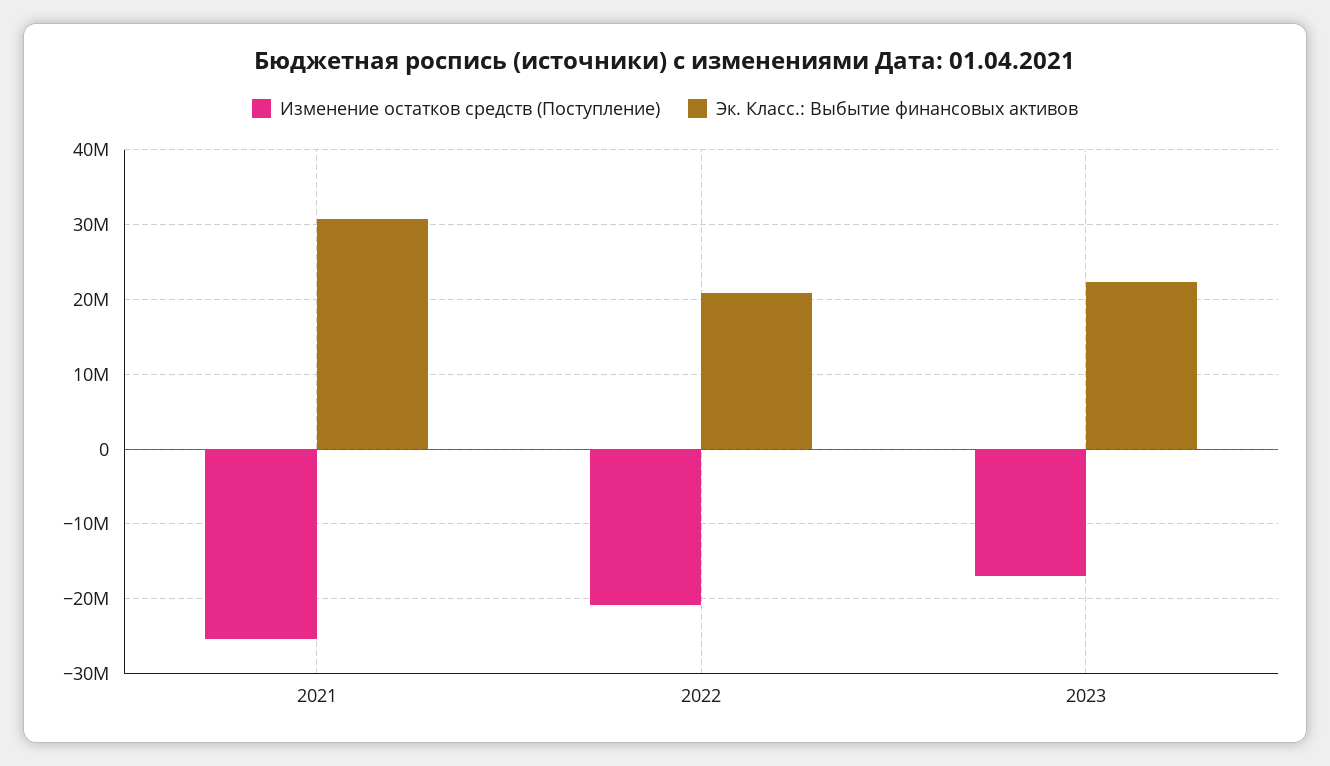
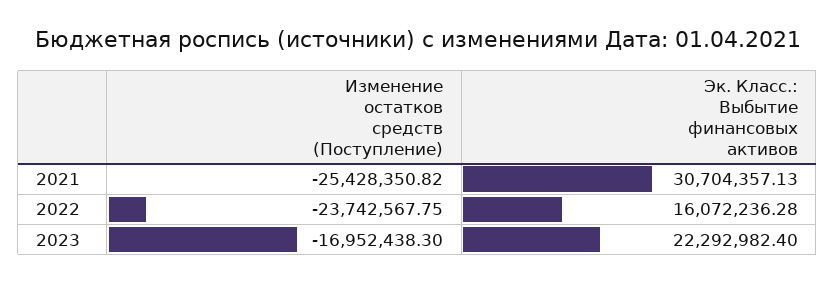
Изменение остатков средств (Поступление), 2022: -21000000 -> -23742567.75
Эк. Класс.: Выбытие финансовых активов, 2022: 21000000 -> 16072236.28

